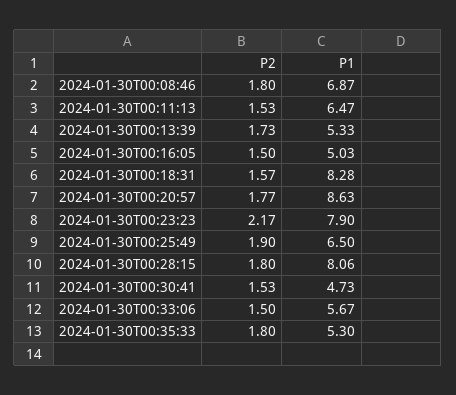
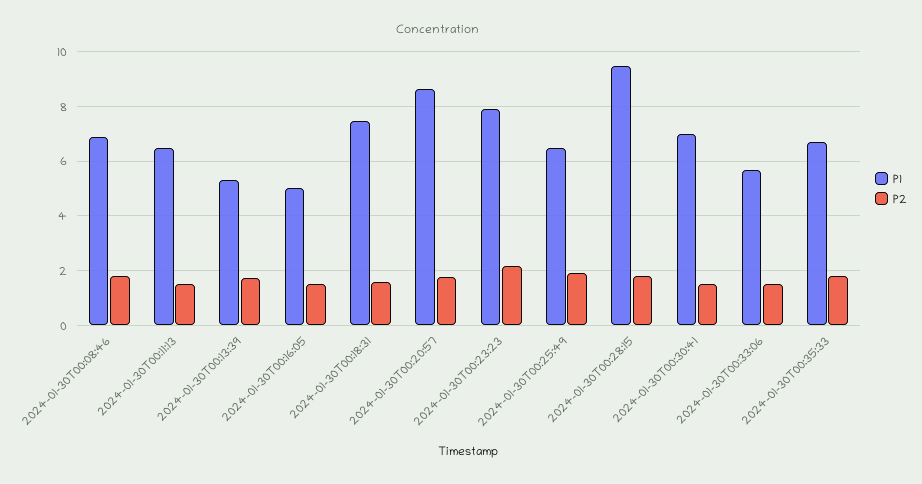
P1, 2024-01-30T00:18:31: 8.28 -> 7.5
P1, 2024-01-30T00:28:15: 8.06 -> 9.5
P1, 2024-01-30T00:30:41: 4.73 -> 7
P1, 2024-01-30T00:35:33: 5.3 -> 6.75

